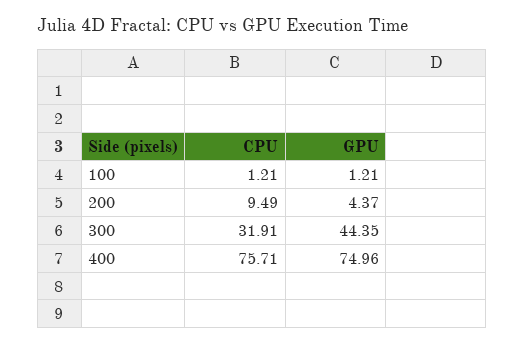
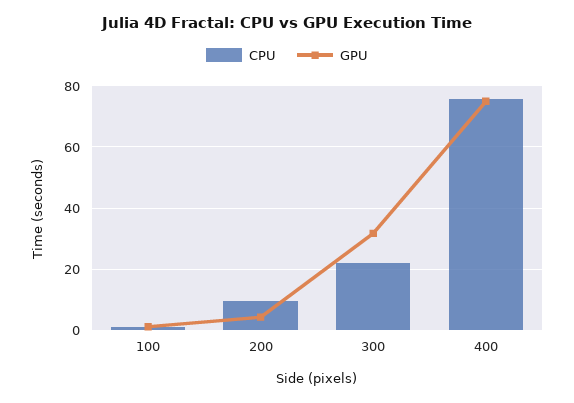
CPU, 300: 31.91 -> 22
GPU, 300: 44.35 -> 32

